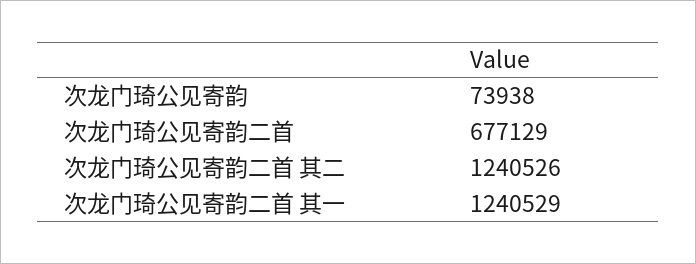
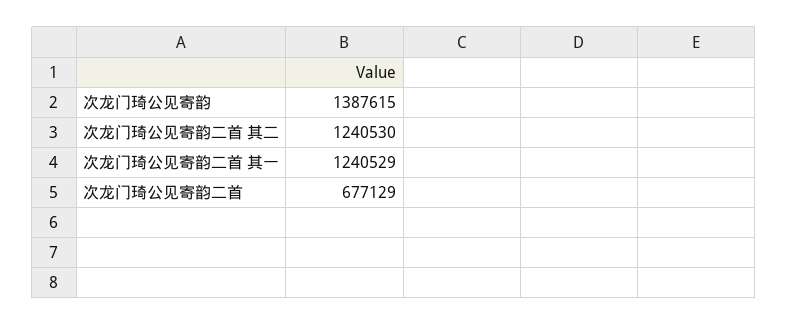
次龙门琦公见寄韵: 73938 -> 1387615
次龙门琦公见寄韵二首 其二: 1240526 -> 1240530

